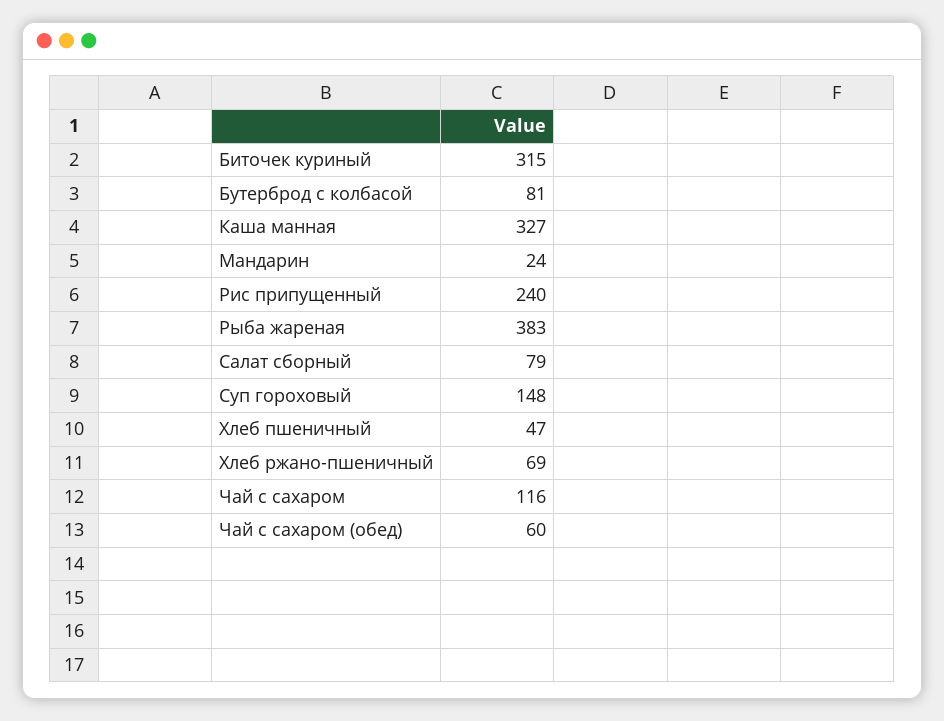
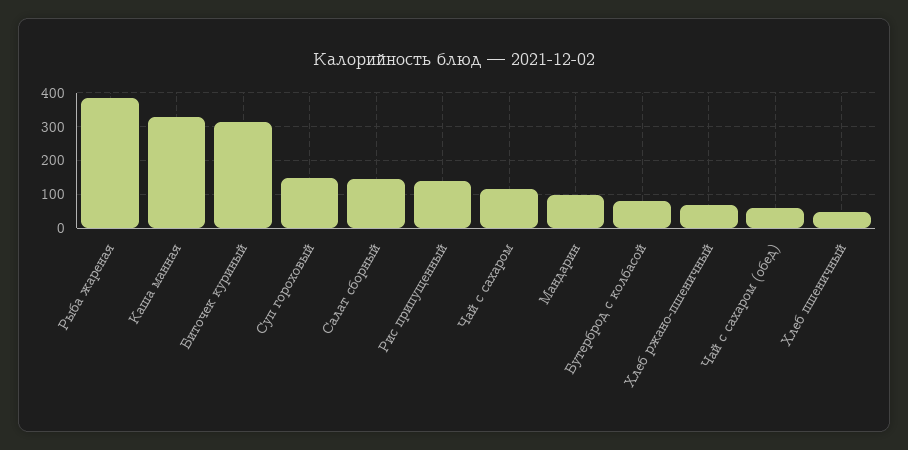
Мандарин: 24 -> 100
Рис припущенный: 240 -> 140
Салат сборный: 79 -> 140

